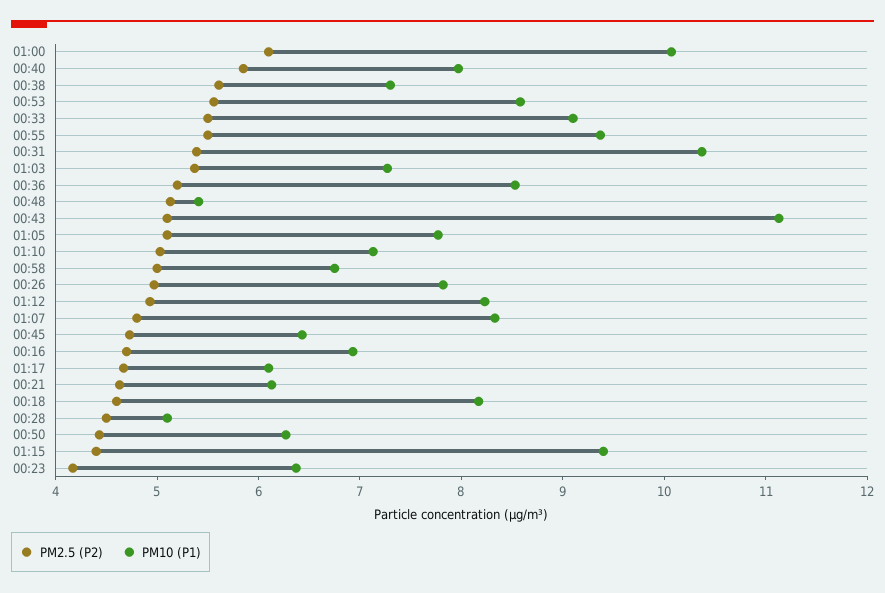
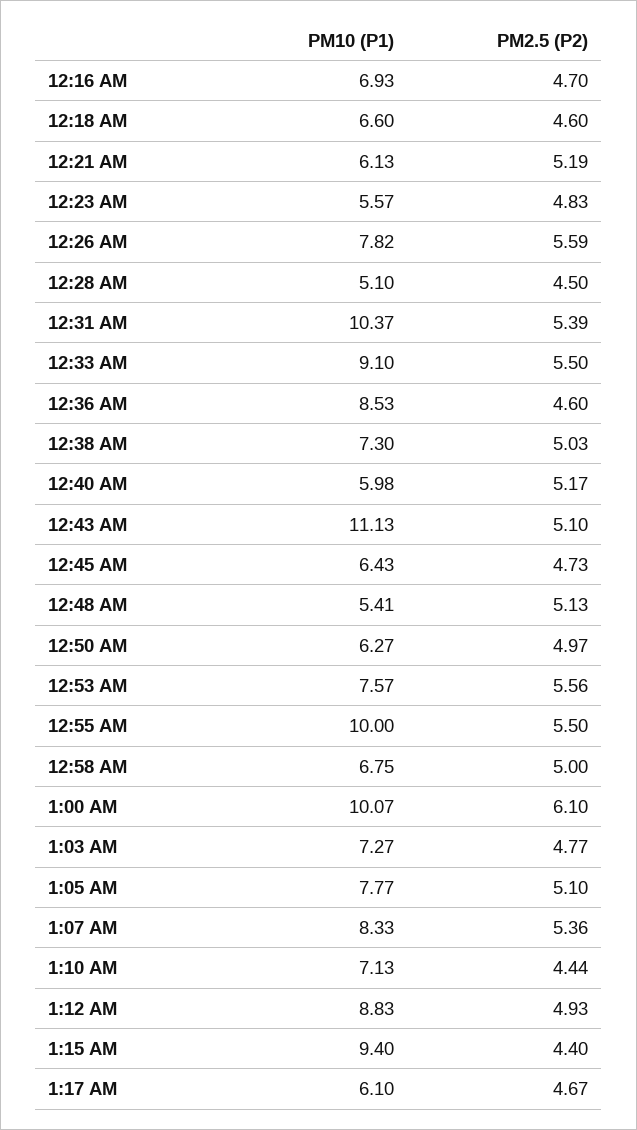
PM2.5 (P2), 00:40: 5.8 -> 5.17
PM10 (P1), 00:40: 8 -> 5.98
PM2.5 (P2), 00:38: 5.6 -> 5.03
PM10 (P1), 00:53: 8.6 -> 7.57
PM10 (P1), 00:55: 9.4 -> 10
PM2.5 (P2), 01:03: 5.4 -> 4.77
PM2.5 (P2), 00:36: 5.2 -> 4.6
PM2.5 (P2), 01:10: 5 -> 4.44
PM2.5 (P2), 00:26: 5 -> 5.59
PM10 (P1), 01:12: 8.2 -> 8.83
PM2.5 (P2), 01:07: 4.8 -> 5.36
PM2.5 (P2), 00:21: 4.6 -> 5.19
PM10 (P1), 00:18: 8.2 -> 6.6
PM2.5 (P2), 00:50: 4.4 -> 4.97
PM2.5 (P2), 00:23: 4.2 -> 4.83
PM10 (P1), 00:23: 6.4 -> 5.57

